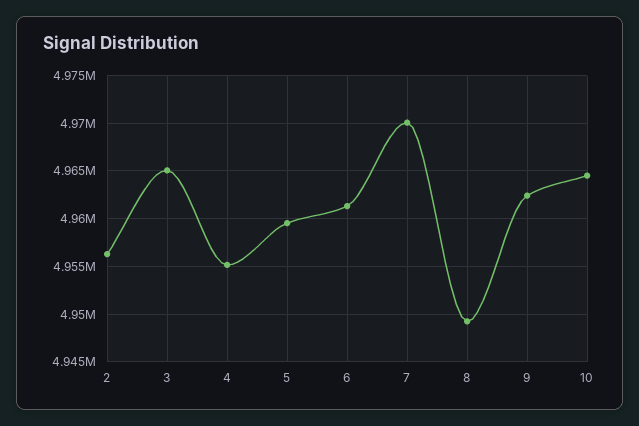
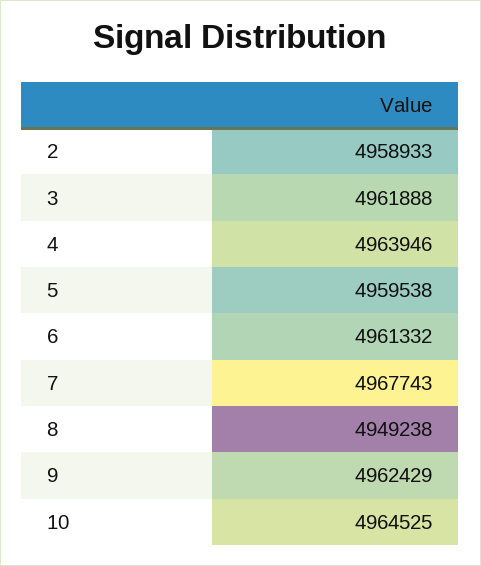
2: 4956000 -> 4958933
3: 4965000 -> 4961888
4: 4955000 -> 4963946
7: 4970000 -> 4967743

